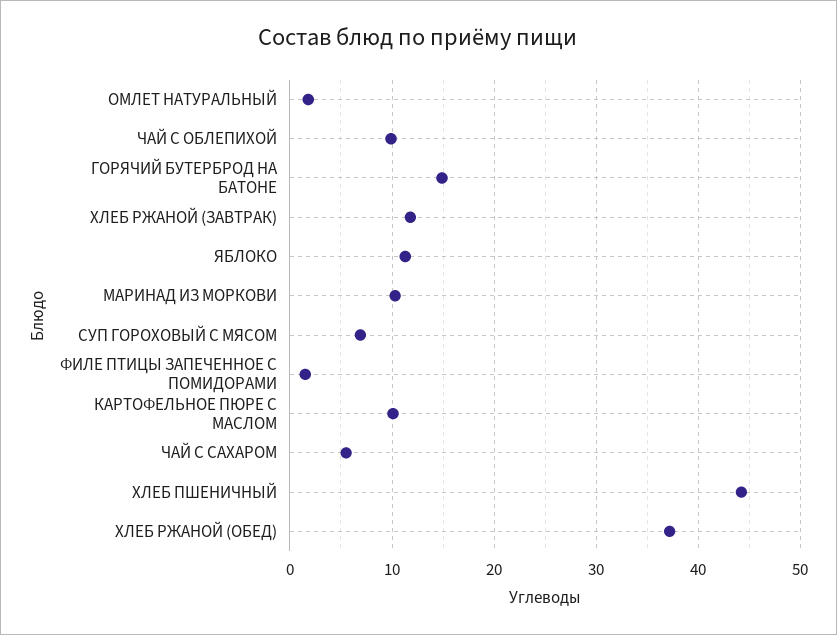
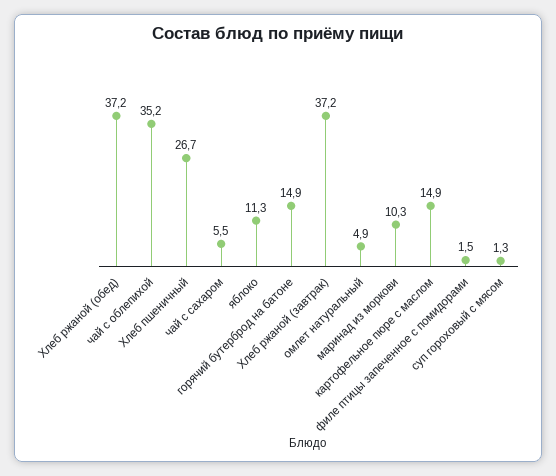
ОМЛЕТ НАТУРАЛЬНЫЙ: 2 -> 4.9
ЧАЙ С ОБЛЕПИХОЙ: 10 -> 35.2
ХЛЕБ РЖАНОЙ (ЗАВТРАК): 12 -> 37.2
СУП ГОРОХОВЫЙ С МЯСОМ: 7 -> 1.3
КАРТОФЕЛЬНОЕ ПЮРЕ С МАСЛОМ: 10 -> 14.9
ХЛЕБ ПШЕНИЧНЫЙ: 44 -> 26.7

